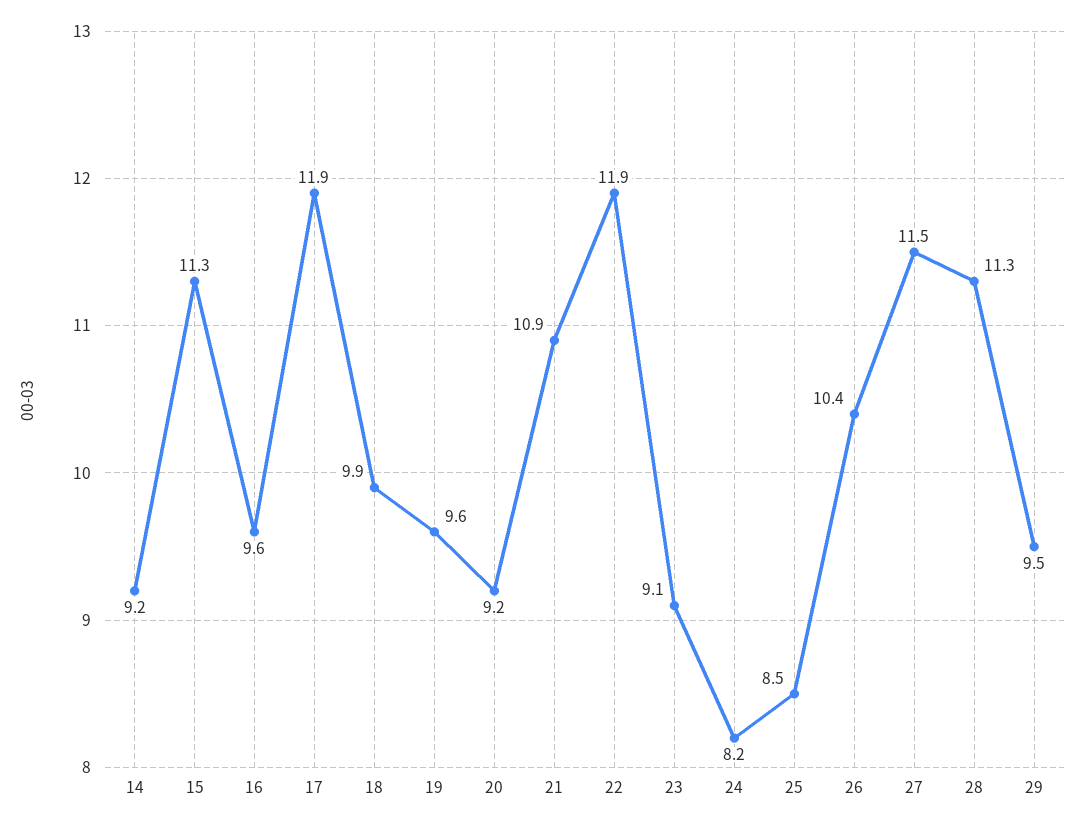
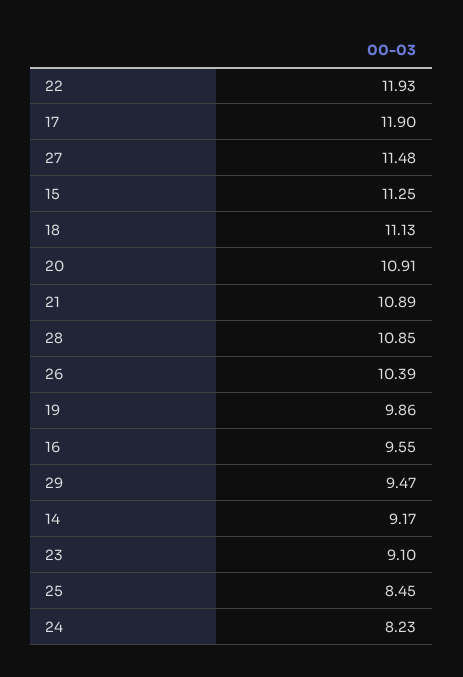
18: 9.9 -> 11.13
19: 9.6 -> 9.86
20: 9.2 -> 10.91
28: 11.3 -> 10.85

